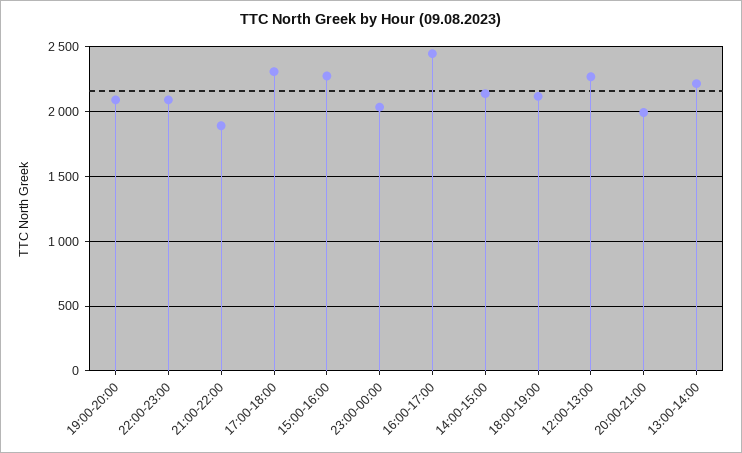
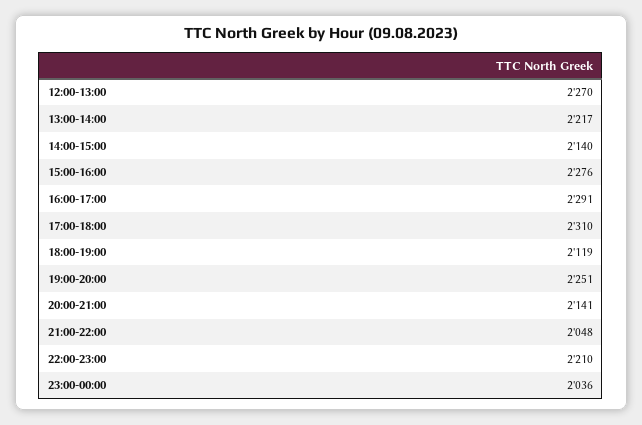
19:00-20:00: 2100 -> 2251
22:00-23:00: 2100 -> 2210
21:00-22:00: 1900 -> 2048
16:00-17:00: 2450 -> 2291
20:00-21:00: 2000 -> 2141

